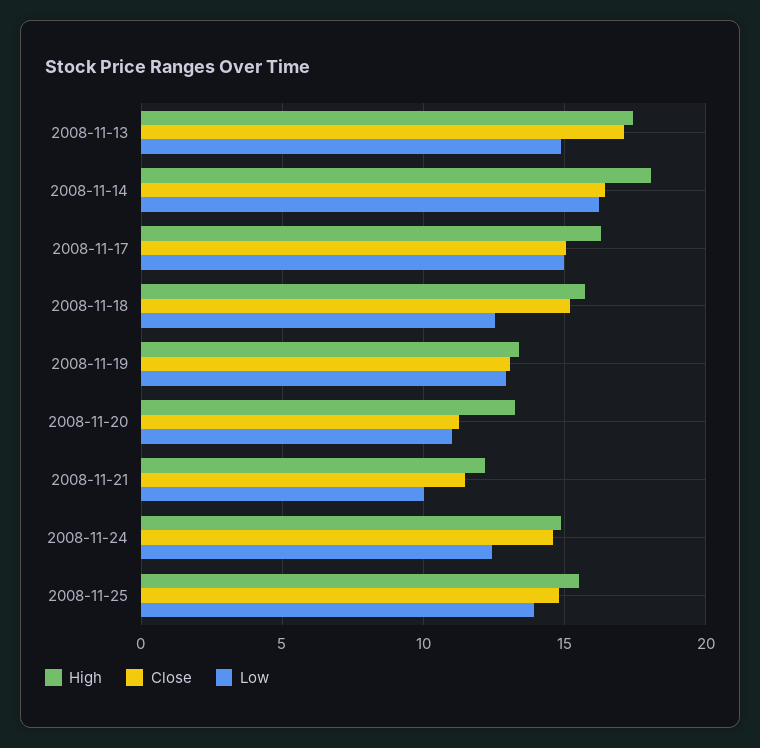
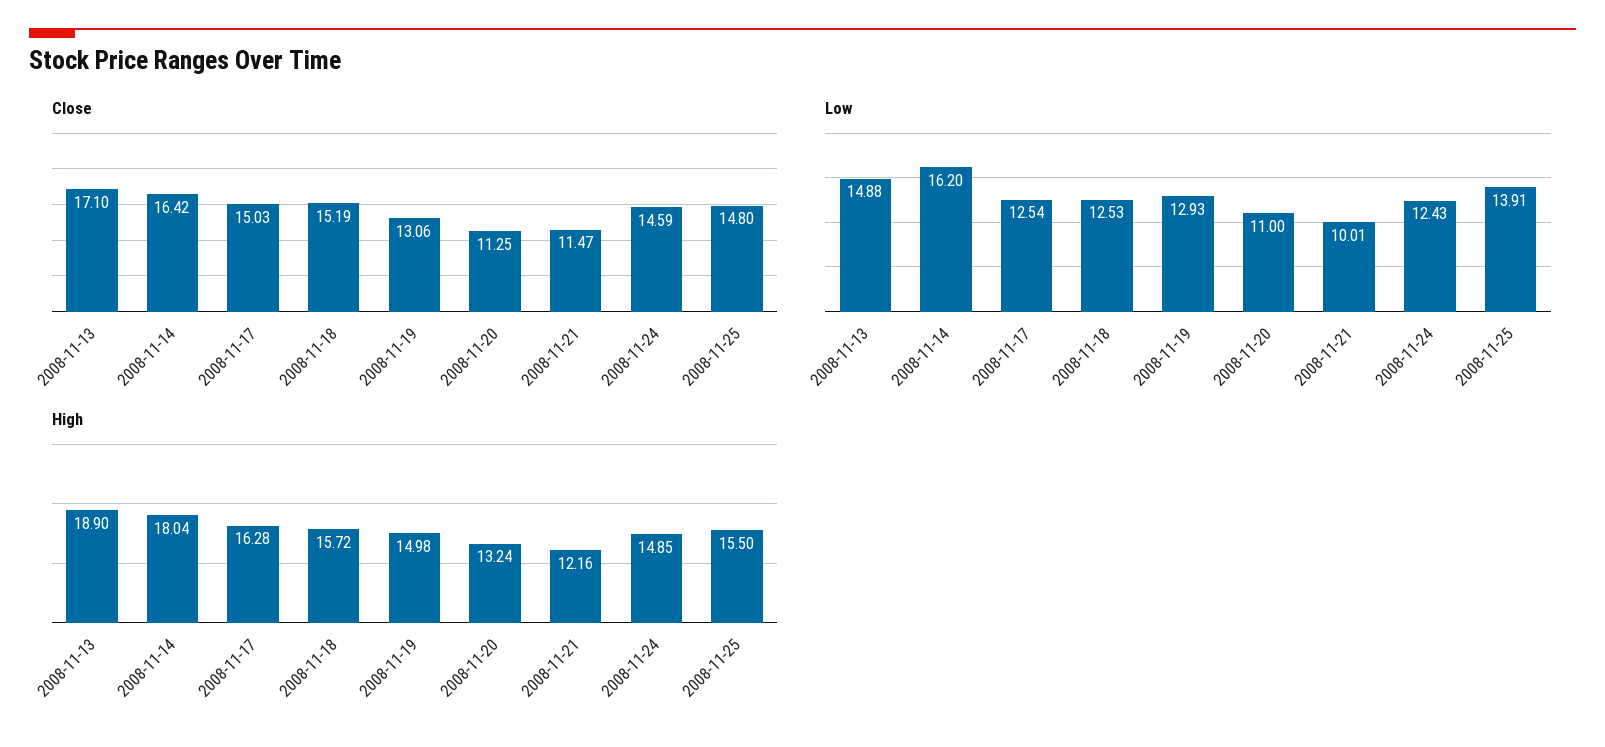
High, 2008-11-13: 17.5 -> 18.9
Low, 2008-11-17: 15 -> 12.54
High, 2008-11-19: 13.5 -> 14.98

